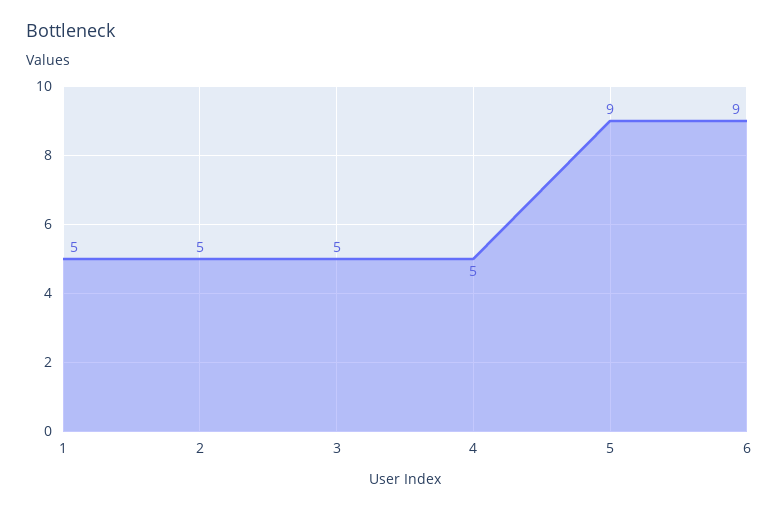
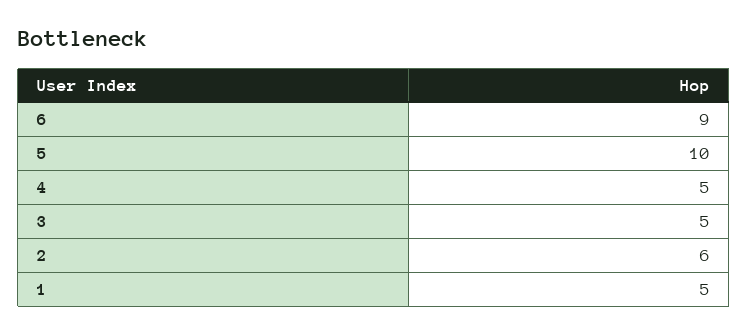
2: 5 -> 6
5: 9 -> 10

